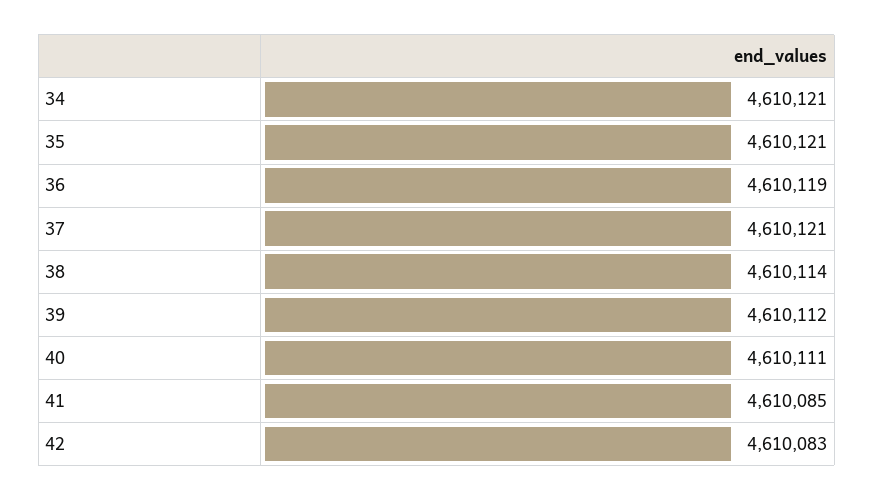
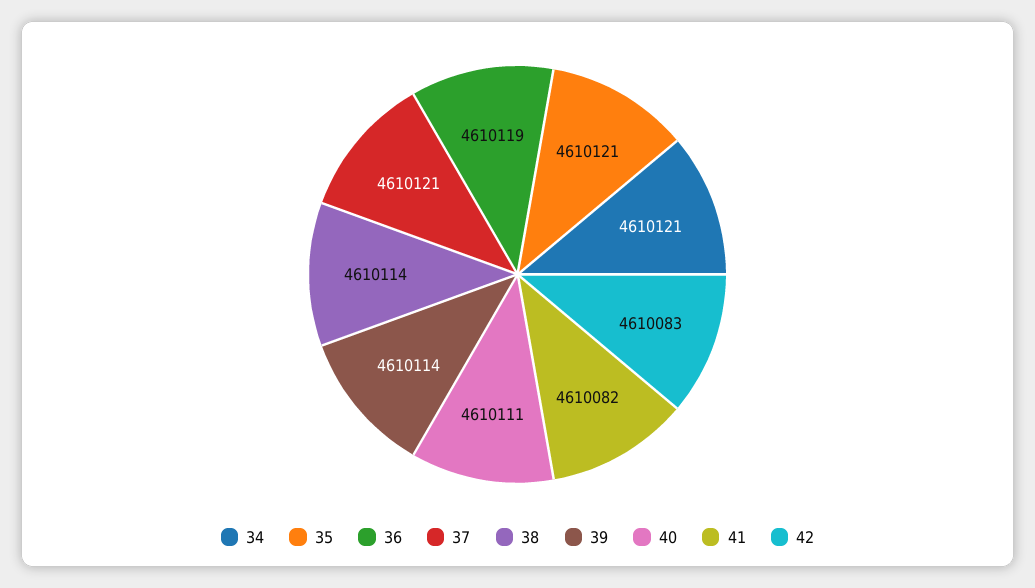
39: 4610112 -> 4610114
41: 4610085 -> 4610082

